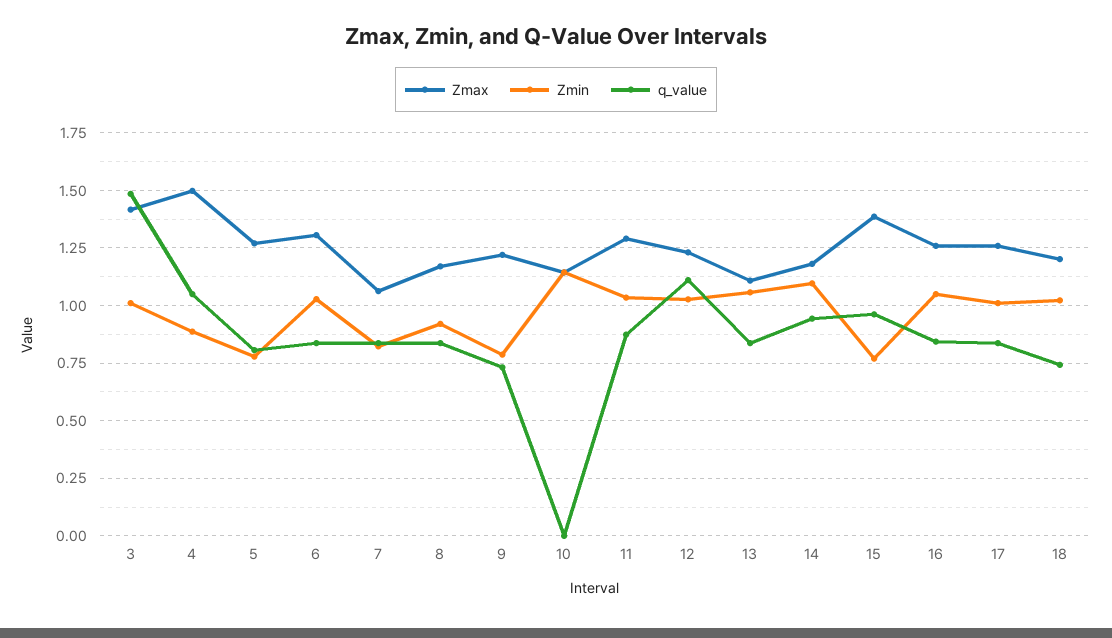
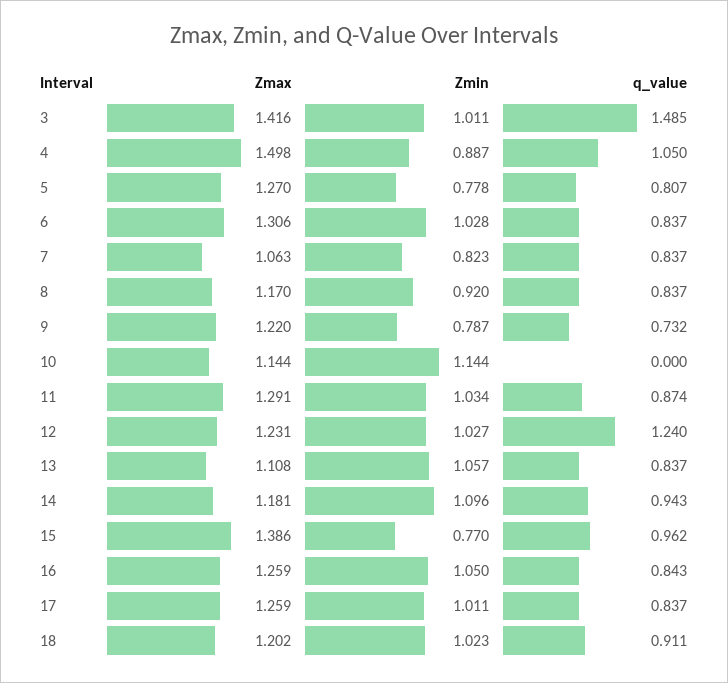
q_value, 12: 1.1 -> 1.24
q_value, 18: 0.75 -> 0.911

